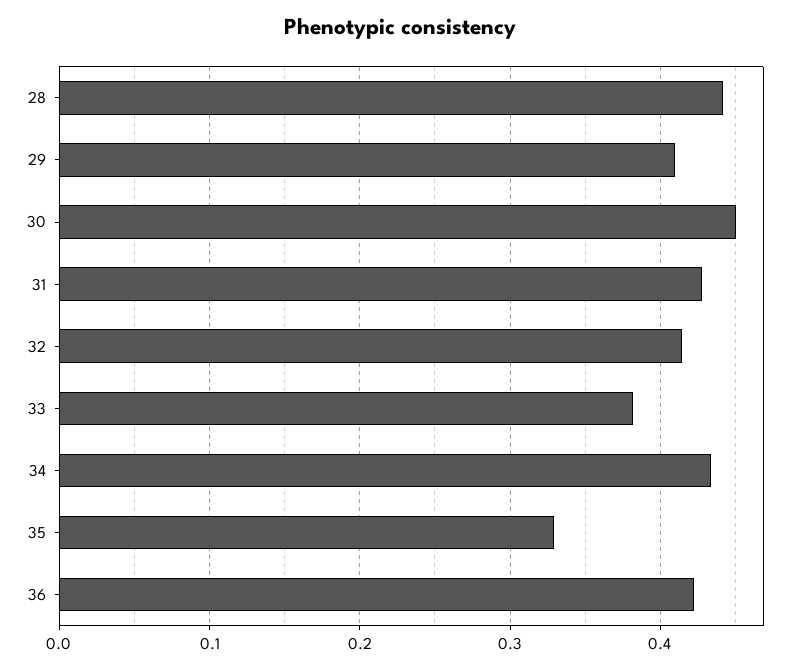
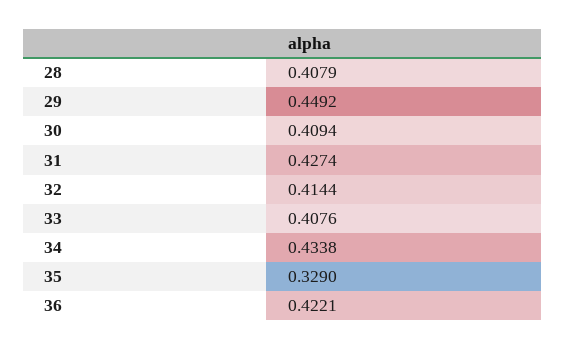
28: 0.44 -> 0.4079
29: 0.41 -> 0.4492
30: 0.45 -> 0.4094
33: 0.38 -> 0.4076

